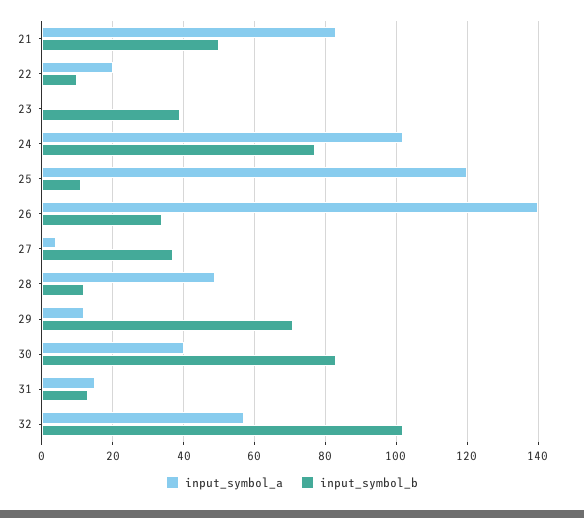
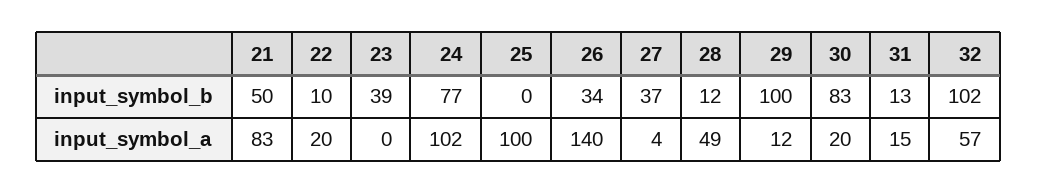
input_symbol_a, 25: 120 -> 100
input_symbol_b, 25: 10 -> 0
input_symbol_b, 29: 70 -> 100
input_symbol_a, 30: 40 -> 20

